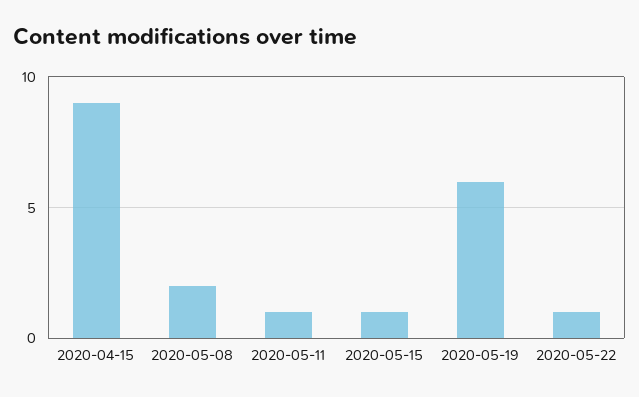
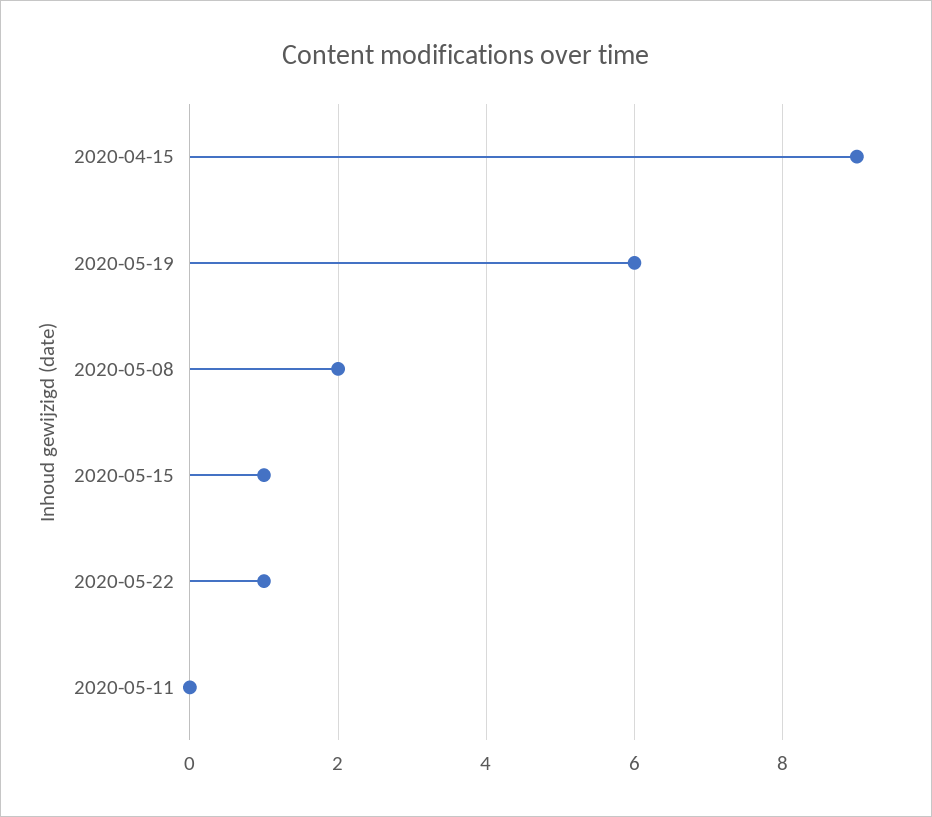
2020-05-11: 1 -> 0

